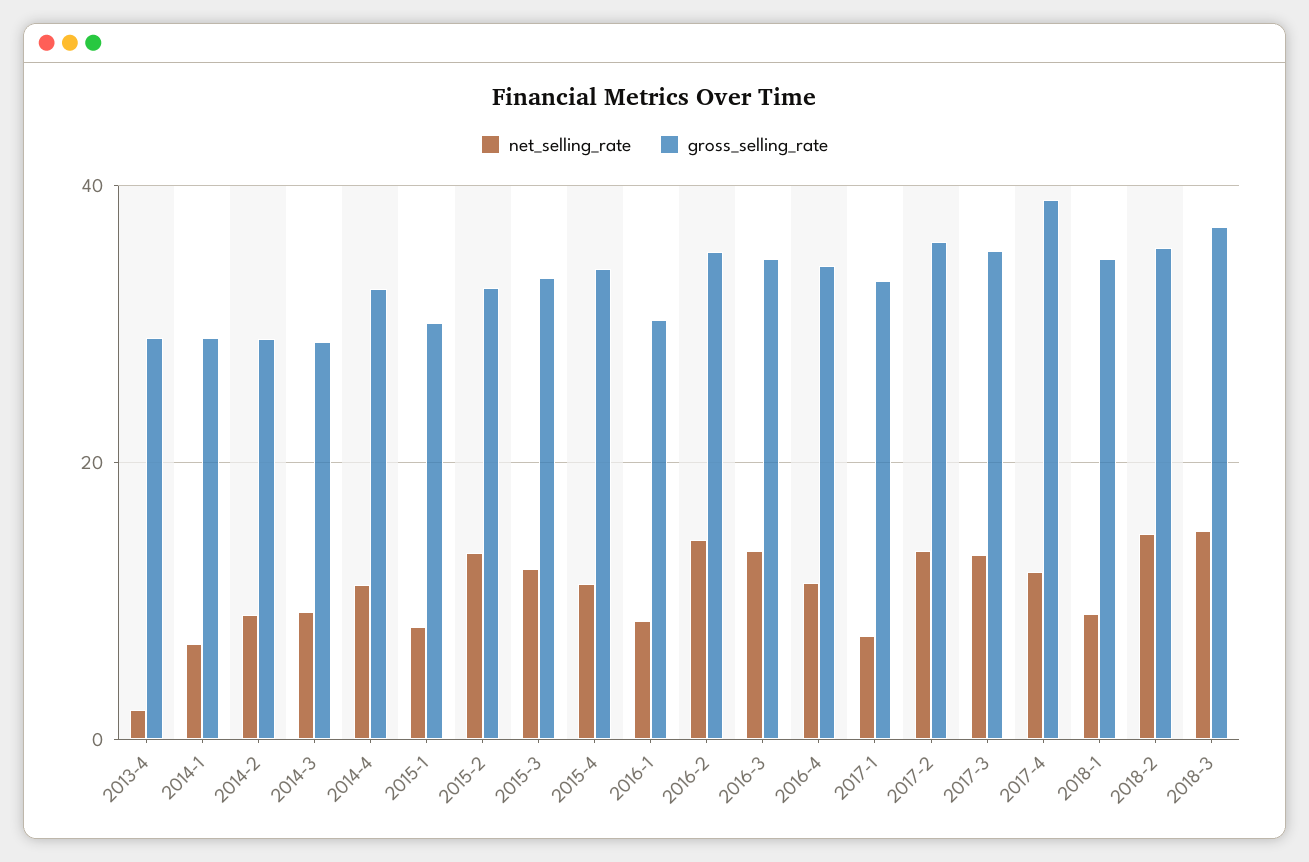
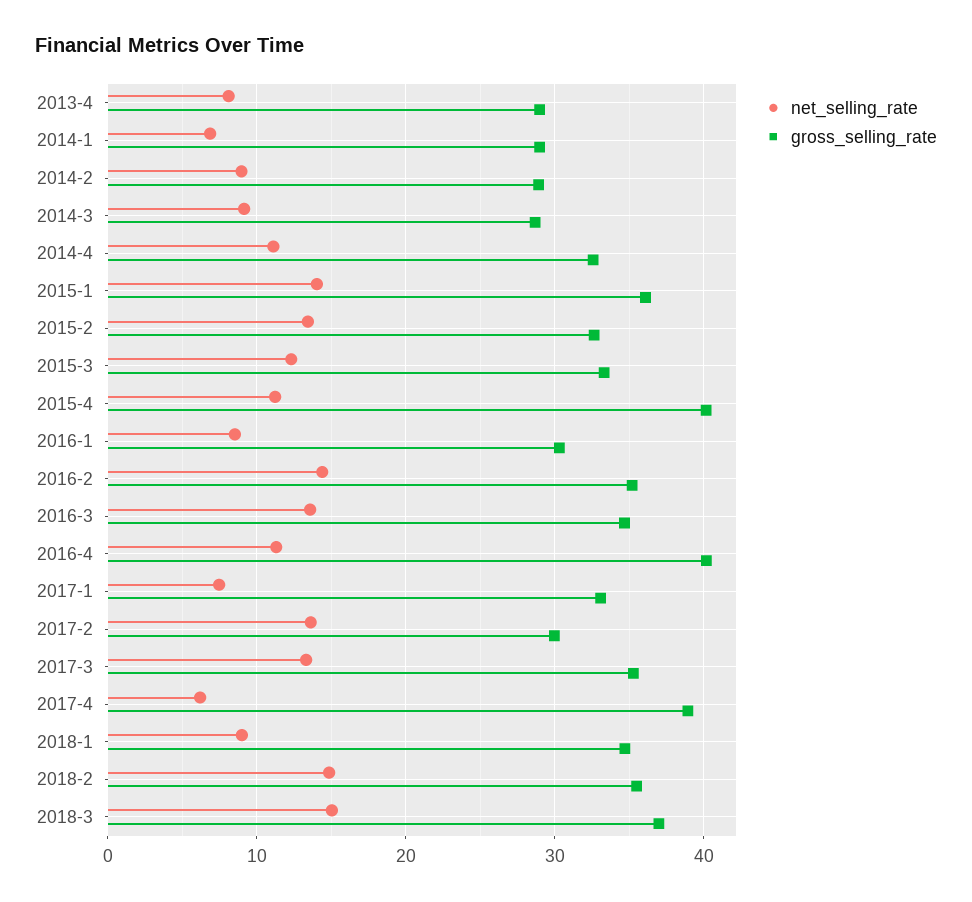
net_selling_rate, 2013-4: 2 -> 8
net_selling_rate, 2015-1: 8 -> 14
gross_selling_rate, 2015-1: 30 -> 36
gross_selling_rate, 2015-4: 34 -> 40
gross_selling_rate, 2016-4: 34 -> 40
gross_selling_rate, 2017-2: 36 -> 30
net_selling_rate, 2017-4: 12 -> 6

